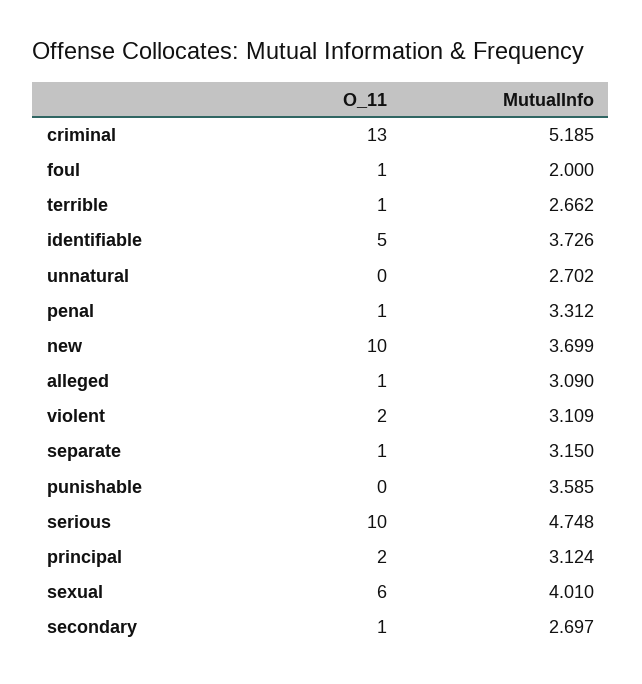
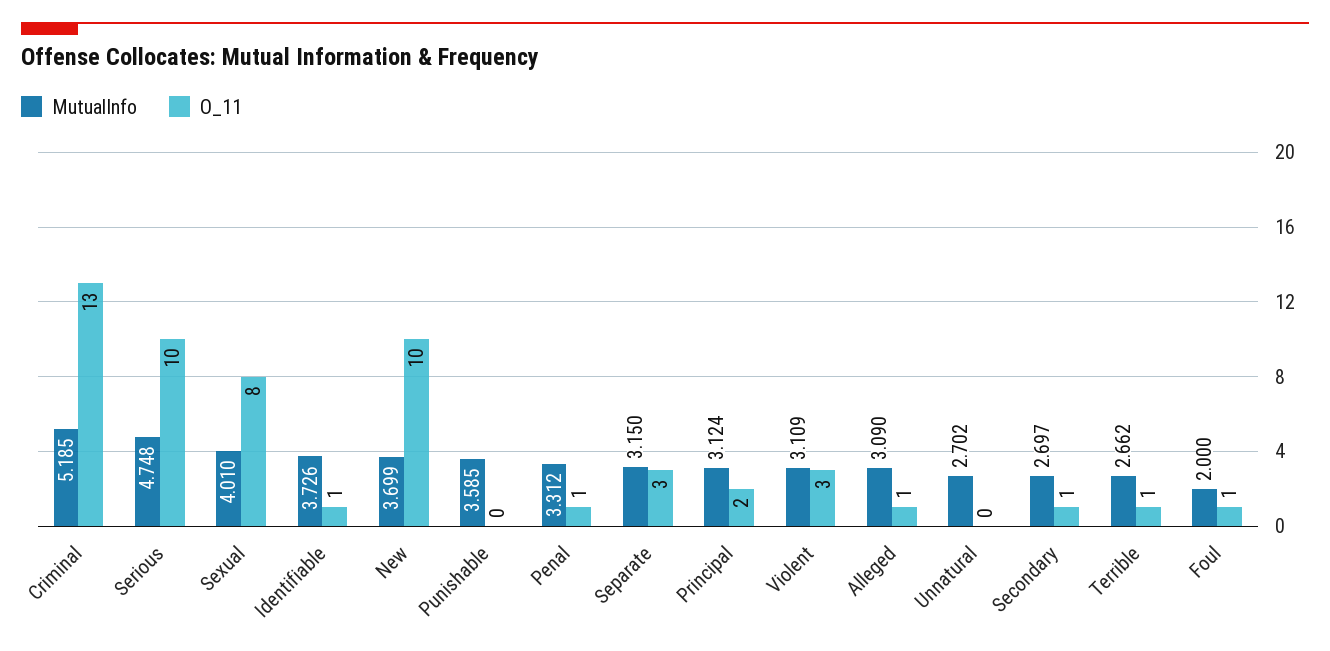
O_11, identifiable: 5 -> 1
O_11, violent: 2 -> 3
O_11, separate: 1 -> 3
O_11, sexual: 6 -> 8

